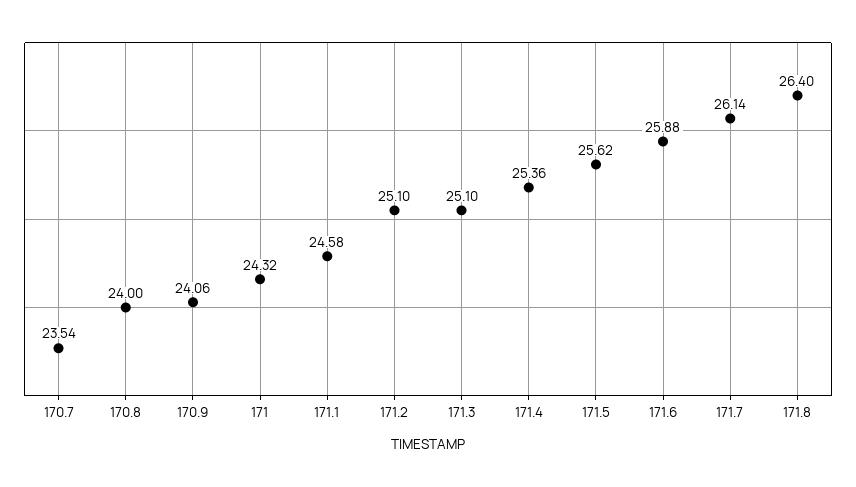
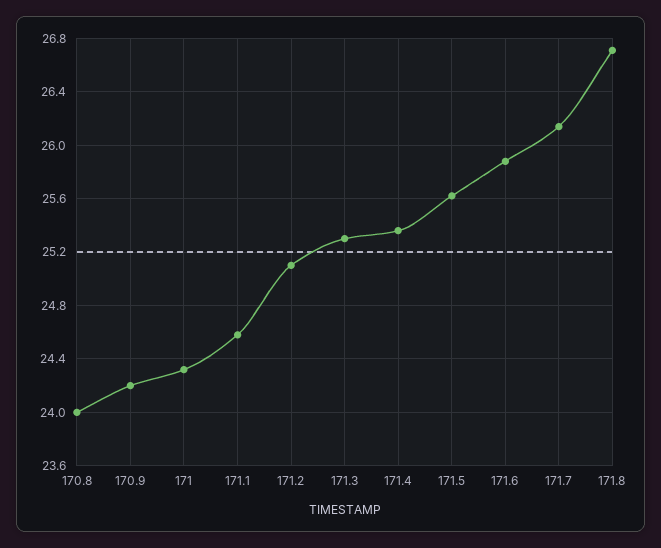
170.7: 23.54 -> none
170.9: 24.06 -> 24.2
171.3: 25.1 -> 25.3
171.8: 26.4 -> 26.7

